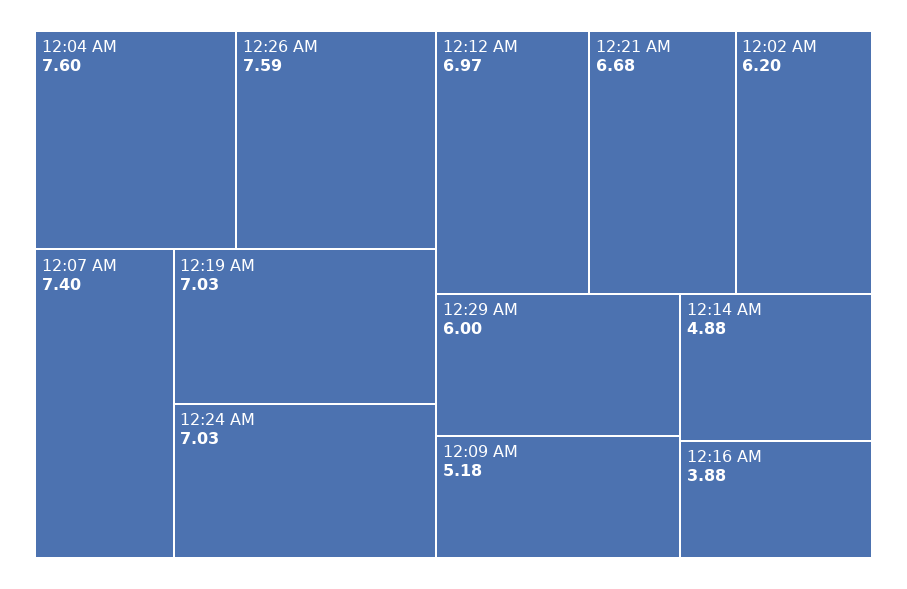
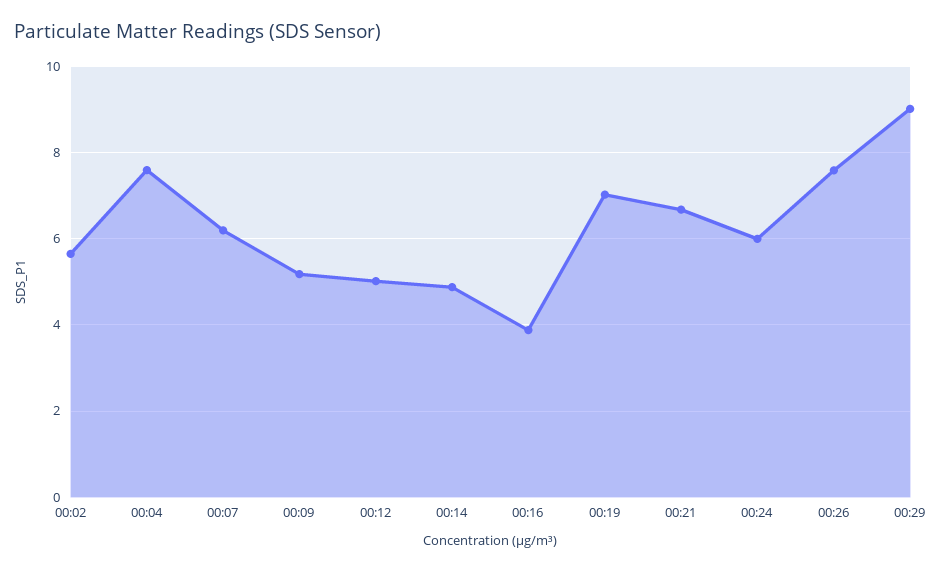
12:07 AM: 7.4 -> 6.2
12:24 AM: 7.03 -> 6
12:12 AM: 6.97 -> 5
12:02 AM: 6.2 -> 5.6
12:29 AM: 6 -> 9

